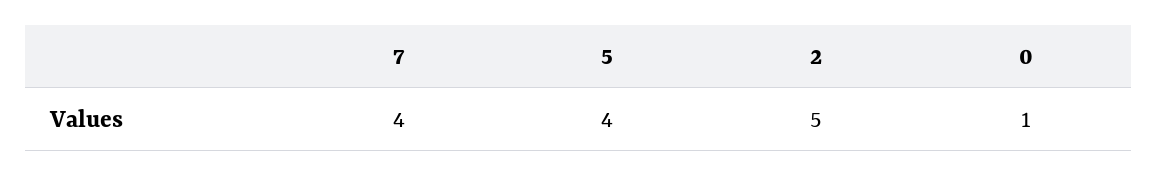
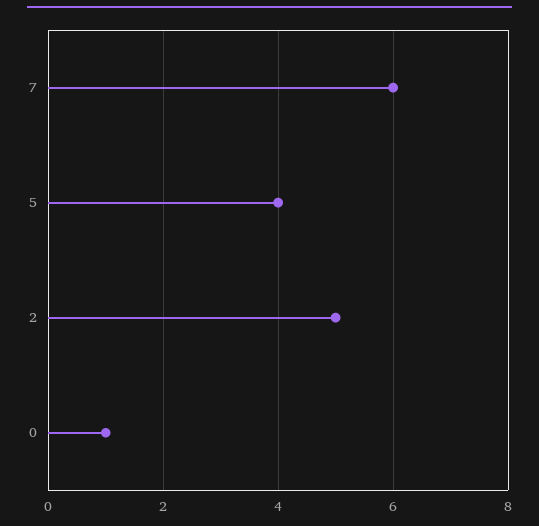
7: 4 -> 6

